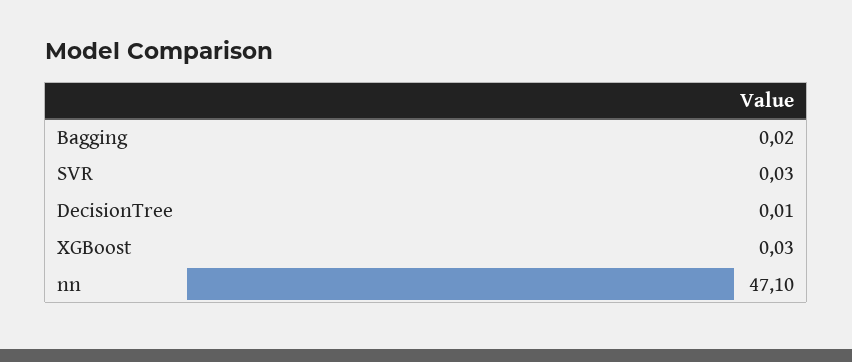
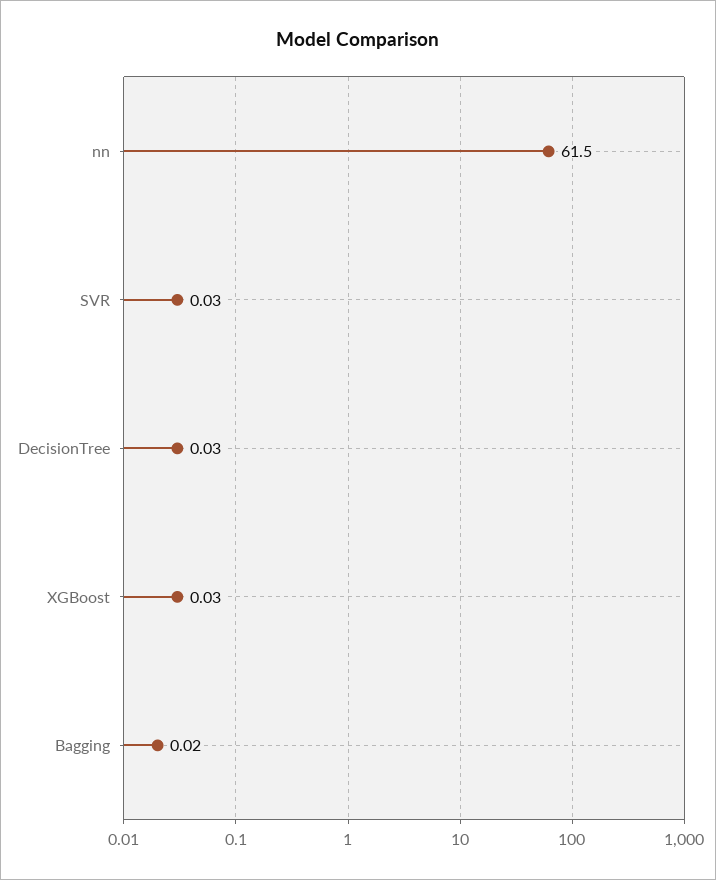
DecisionTree: 0.01 -> 0.03
nn: 47.1 -> 61.5

